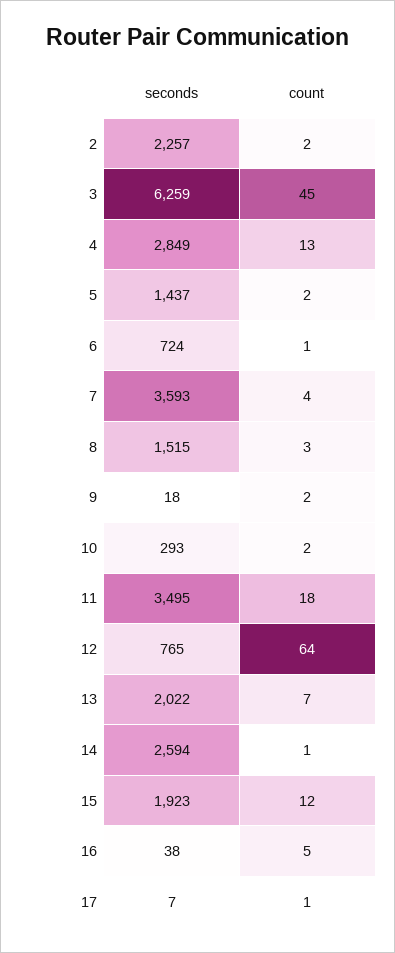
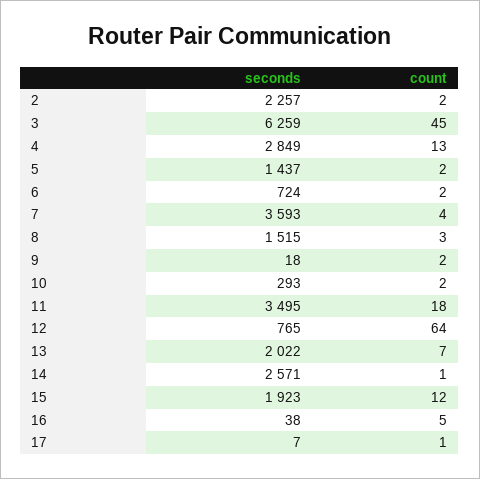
count, 6: 1 -> 2
seconds, 14: 2594 -> 2571

